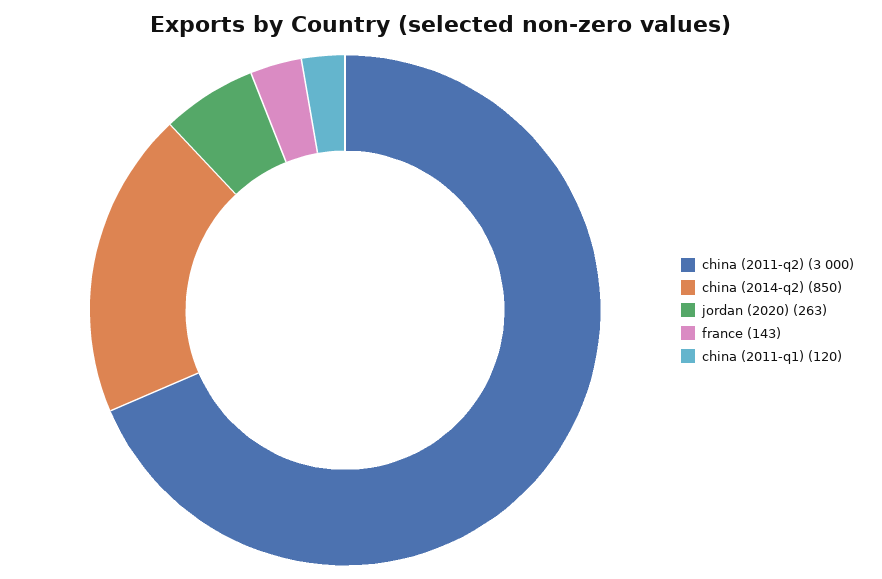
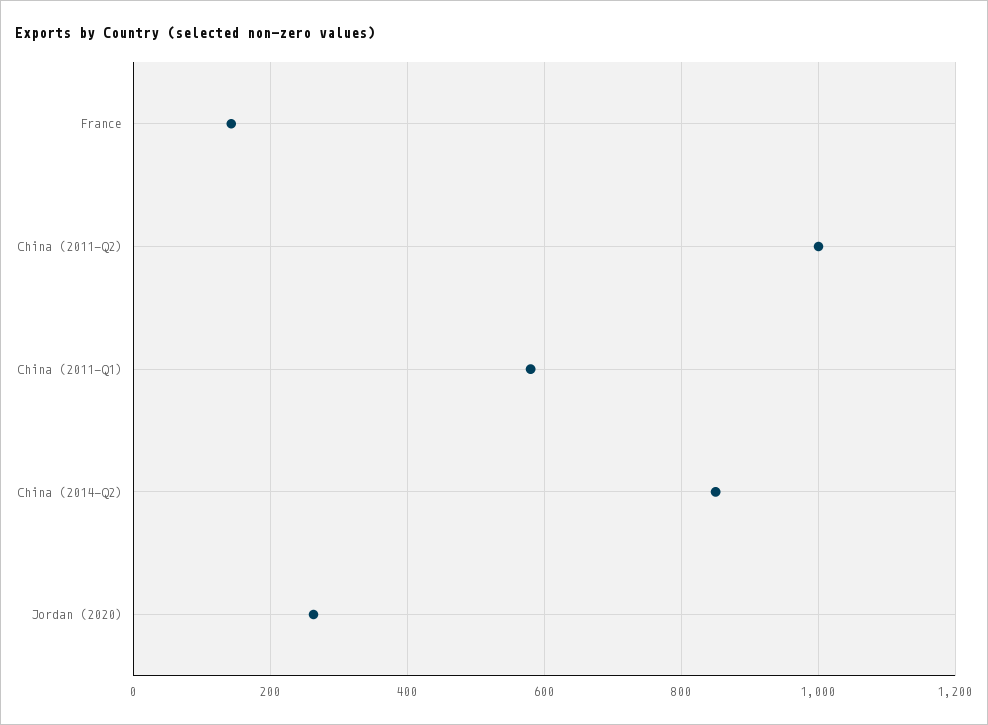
china (2011-q2): 3000 -> 1000
china (2011-q1): 120 -> 580

